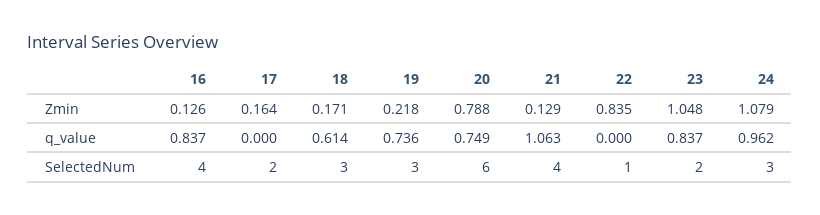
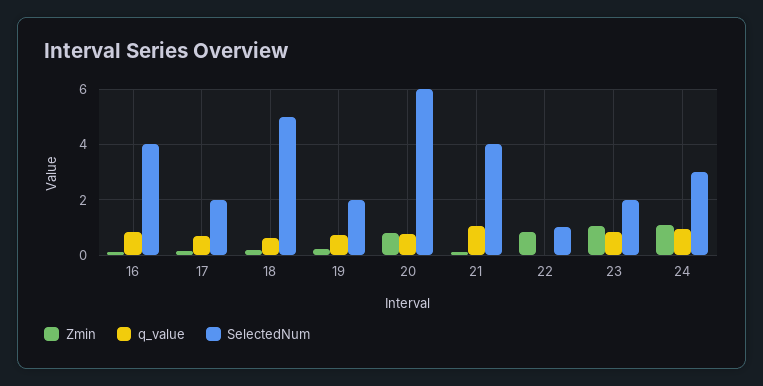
q_value, 17: 0 -> 0.75
SelectedNum, 18: 3 -> 5
SelectedNum, 19: 3 -> 2

